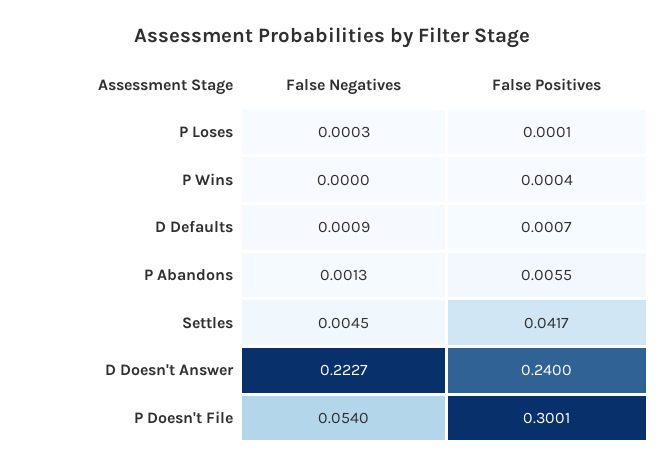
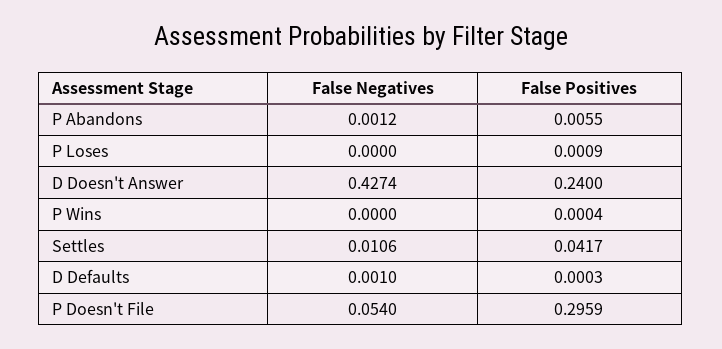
False Negatives, P Loses: 0.0003 -> 0
False Positives, P Loses: 0.0001 -> 0.0009
False Negatives, D Defaults: 0.0009 -> 0.001
False Positives, D Defaults: 0.0007 -> 0.0003
False Negatives, P Abandons: 0.0013 -> 0.0012
False Negatives, Settles: 0.0045 -> 0.0106
False Negatives, D Doesn't Answer: 0.2227 -> 0.4274
False Positives, P Doesn't File: 0.3001 -> 0.2959

